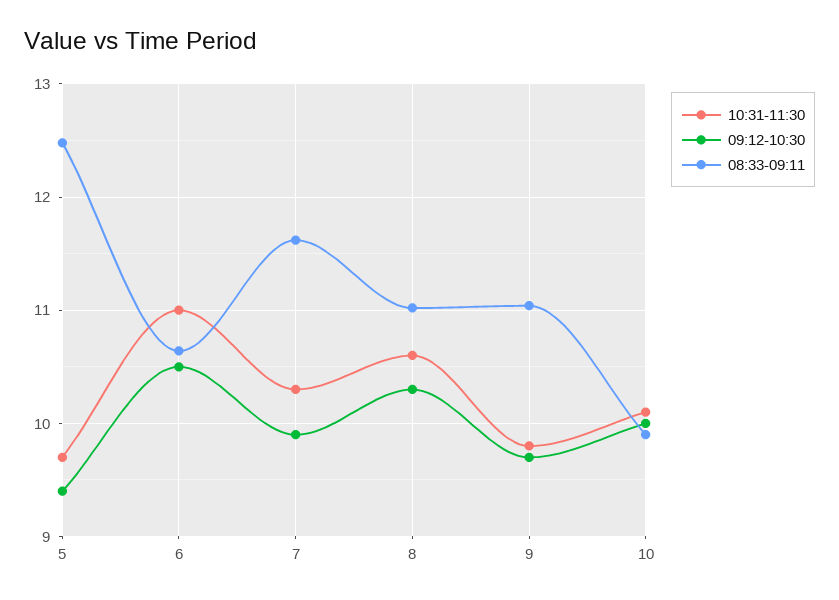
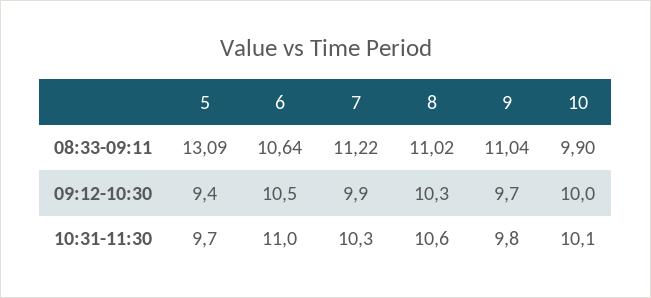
08:33-09:11, 5: 12.5 -> 13.09
08:33-09:11, 7: 11.6 -> 11.22

